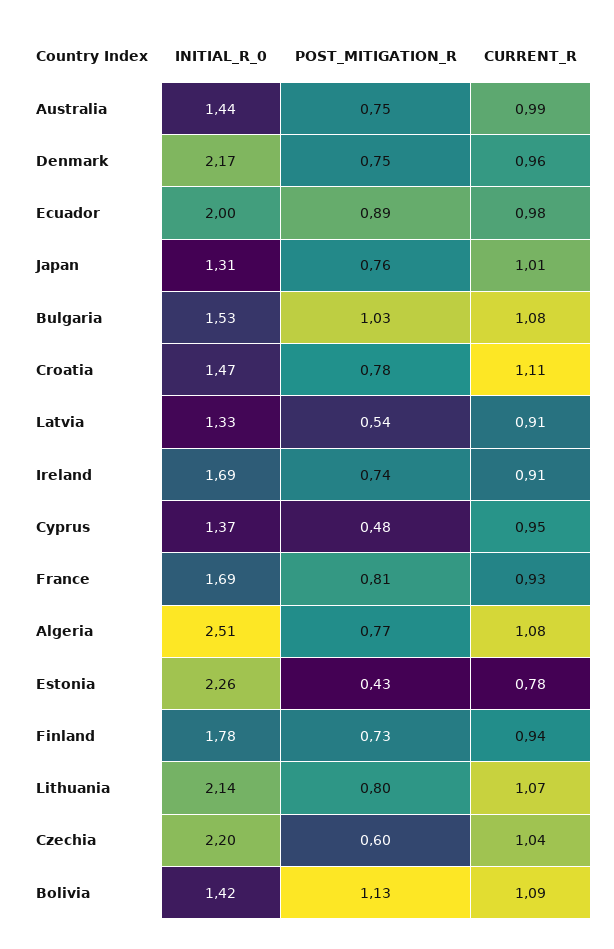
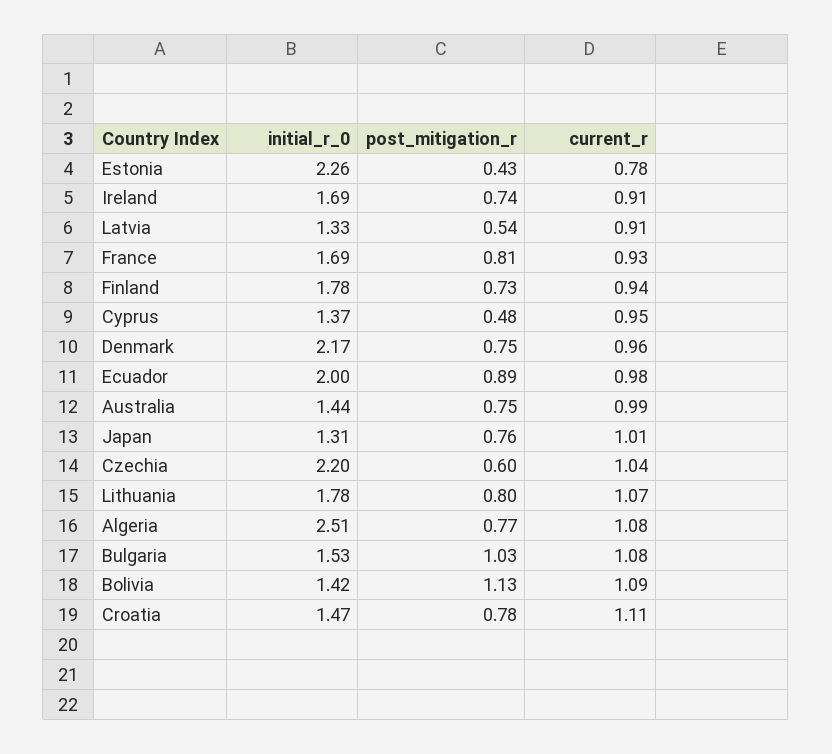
INITIAL_R_0, Lithuania: 2.14 -> 1.78

